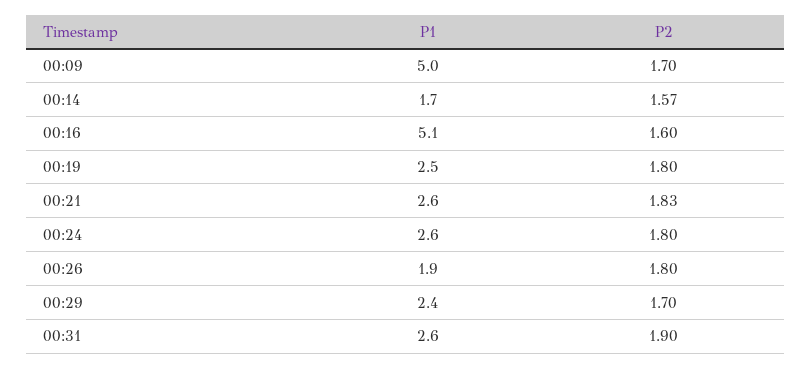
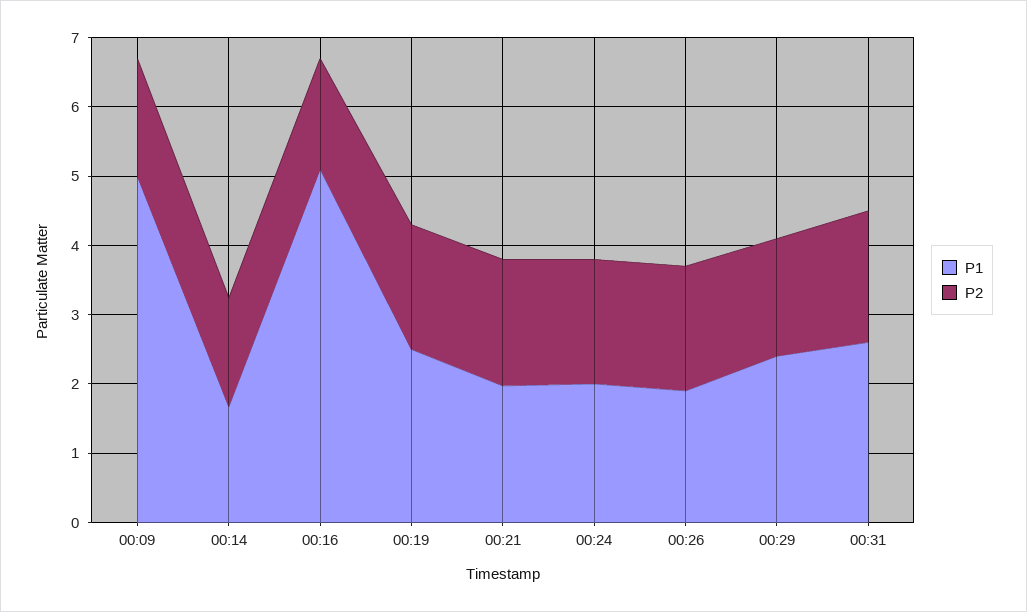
P1, 00:21: 2.6 -> 2
P1, 00:24: 2.6 -> 2

